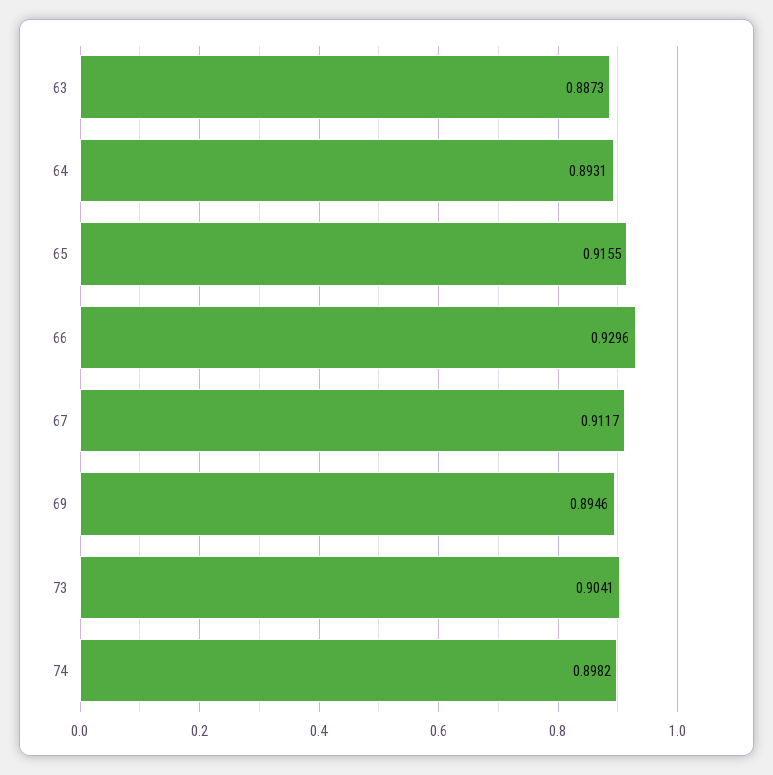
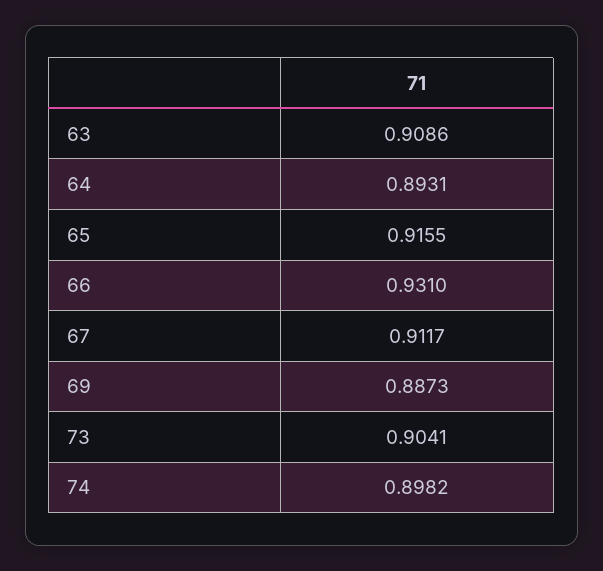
63: 0.8873 -> 0.9086
66: 0.9296 -> 0.931
69: 0.8946 -> 0.8873

